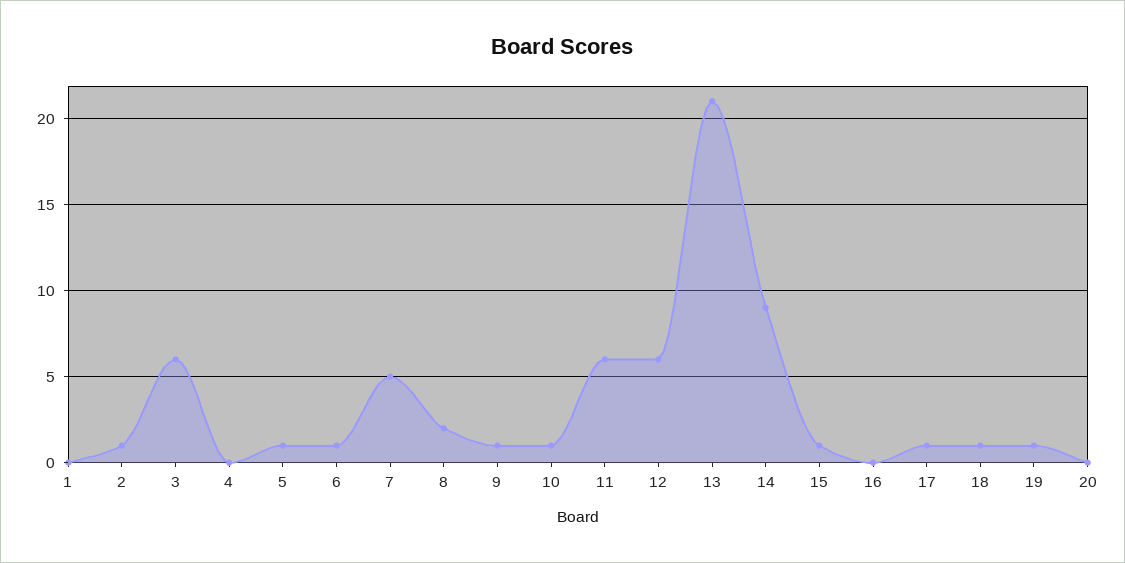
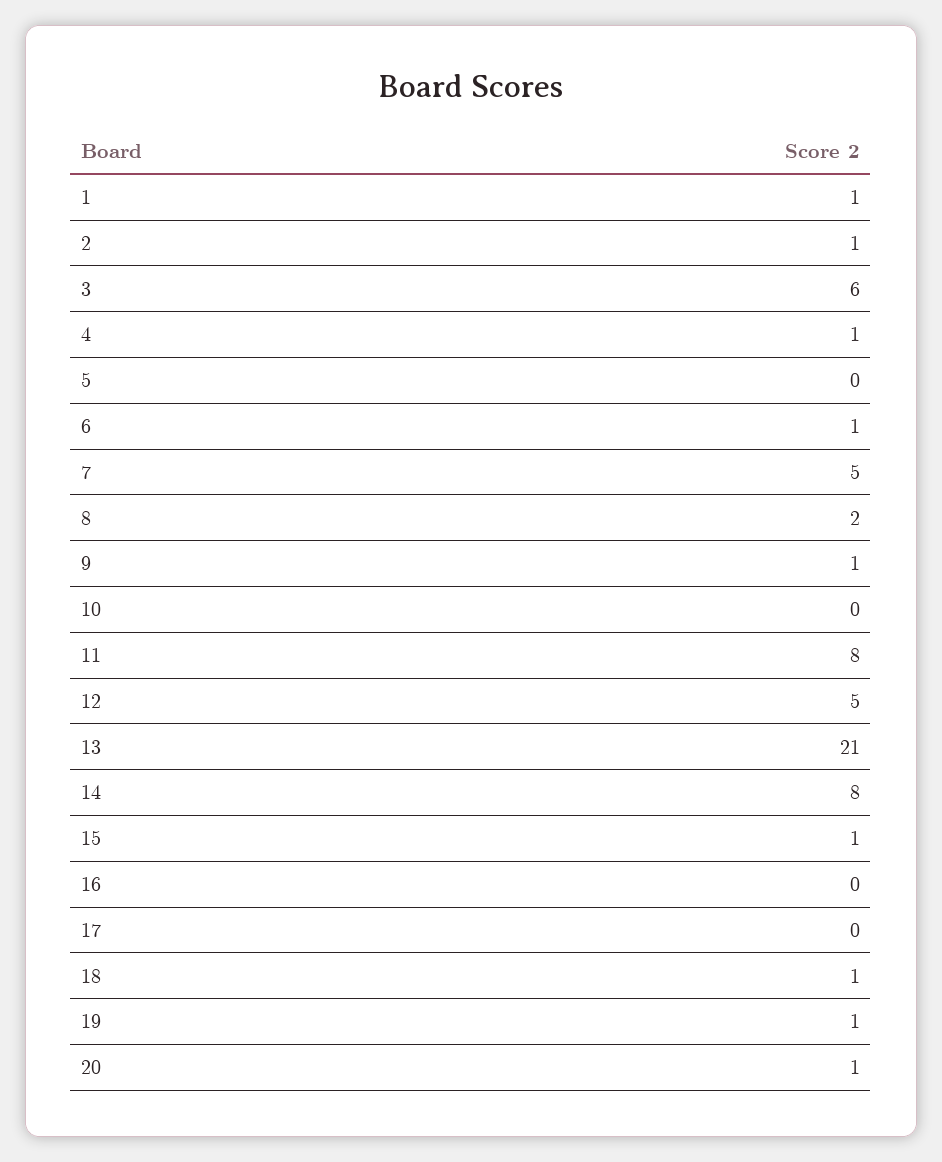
1: 0 -> 1
4: 0 -> 1
5: 1 -> 0
10: 1 -> 0
11: 6 -> 8
12: 6 -> 5
14: 9 -> 8
17: 1 -> 0
20: 0 -> 1

